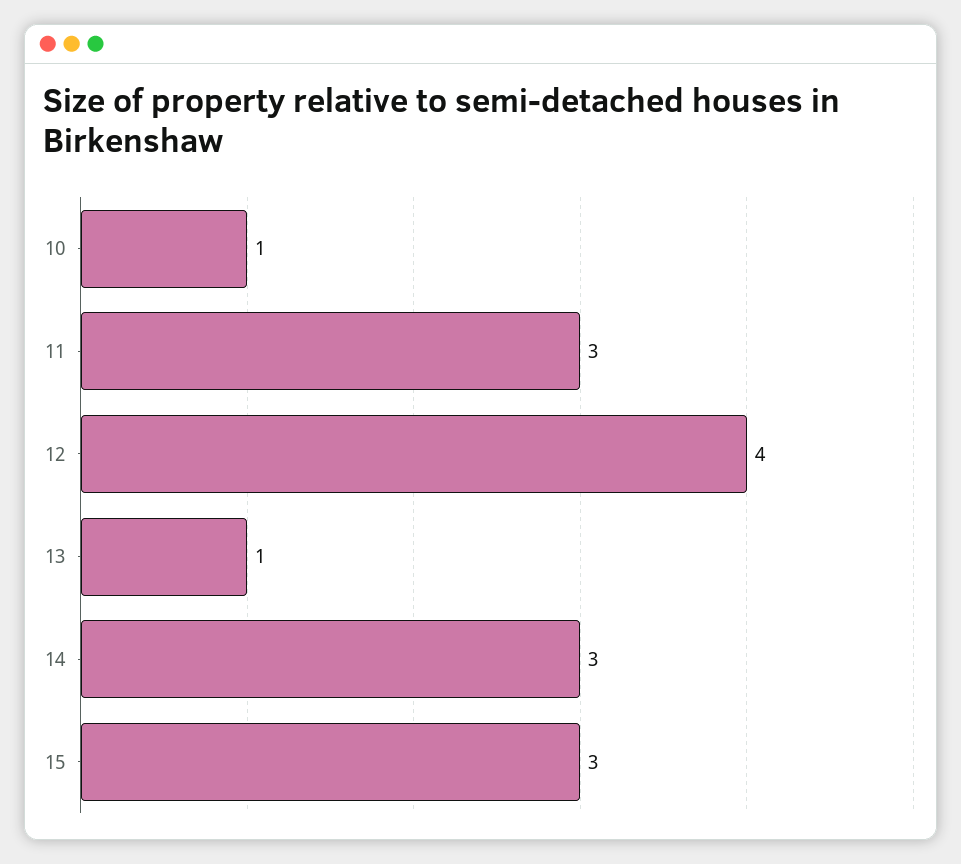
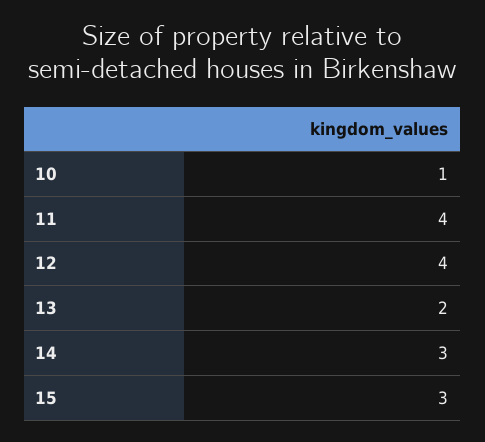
11: 3 -> 4
13: 1 -> 2

